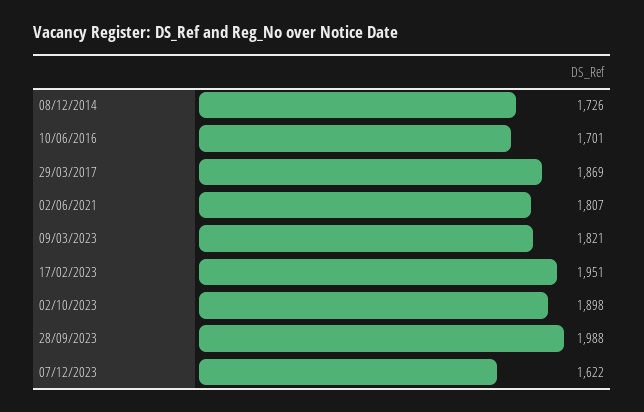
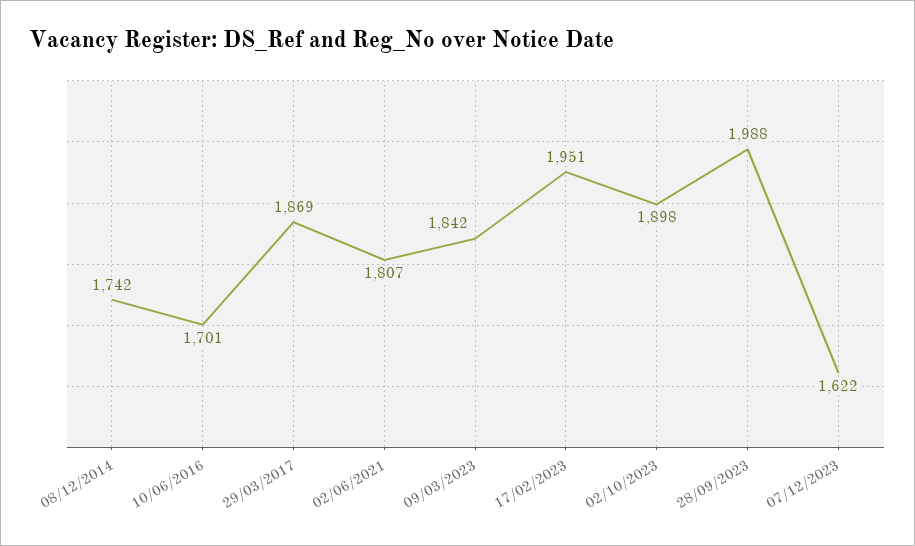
08/12/2014: 1726 -> 1742
09/03/2023: 1821 -> 1842

